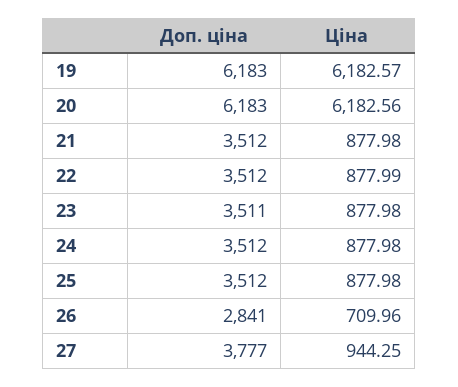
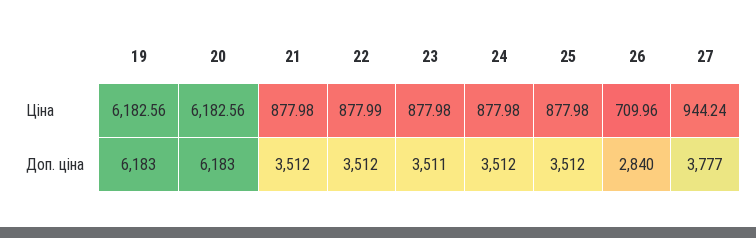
Ціна, 19: 6182.57 -> 6182.56
Доп. ціна, 26: 2841 -> 2840
Ціна, 27: 944.25 -> 944.24

